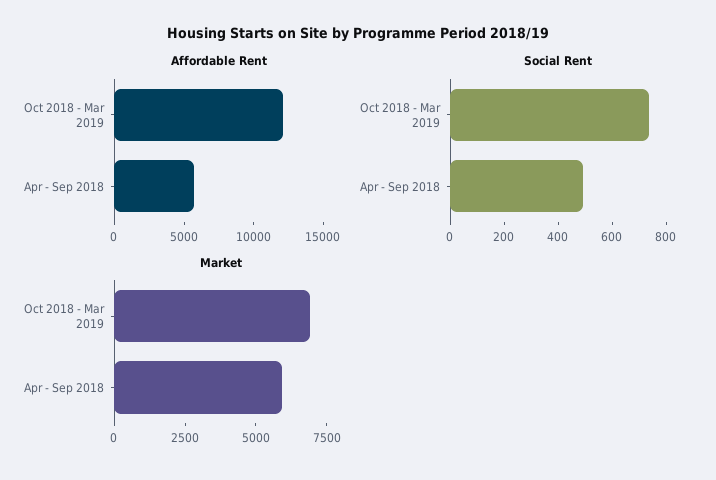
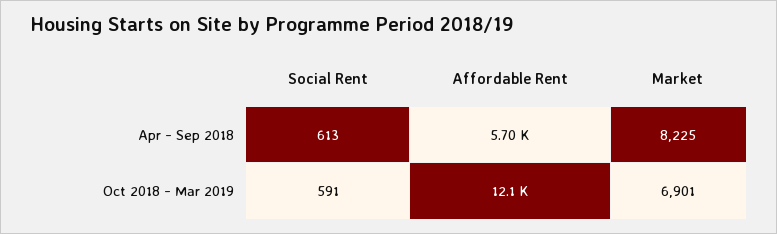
Social Rent, Oct 2018 - Mar 2019: 750 -> 591
Social Rent, Apr - Sep 2018: 500 -> 613
Market, Apr - Sep 2018: 6000 -> 8225

